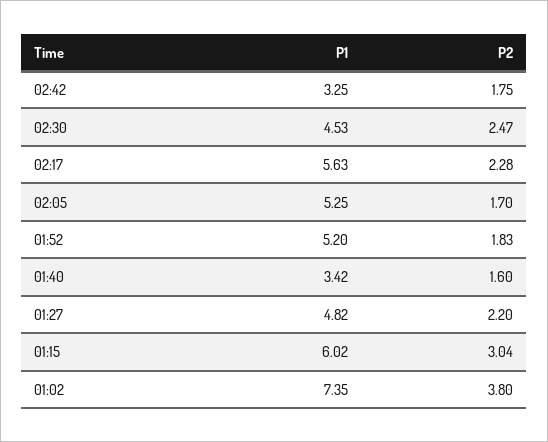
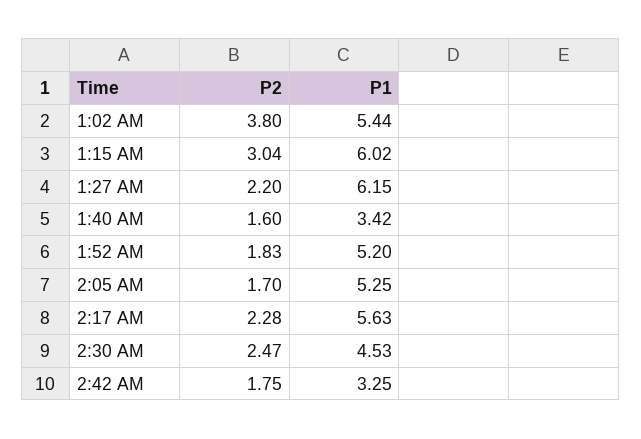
P1, 01:27: 4.82 -> 6.15
P1, 01:02: 7.35 -> 5.44

